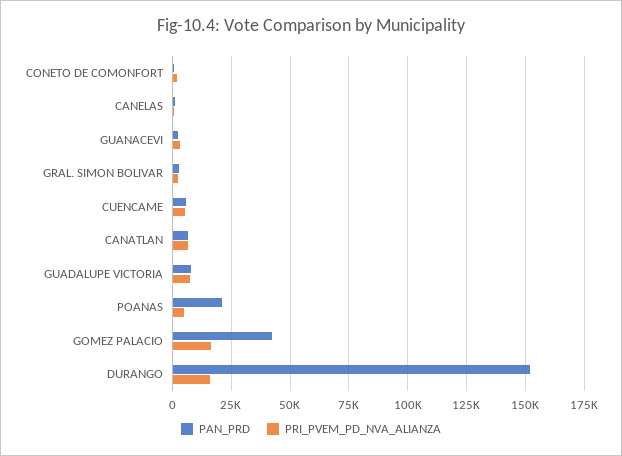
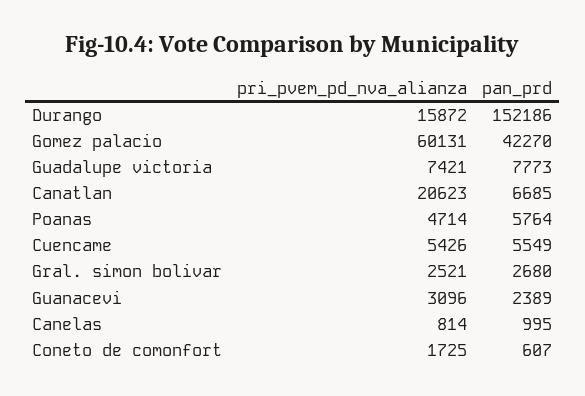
PRI_PVEM_PD_NVA_ALIANZA, CANATLAN: 5000 -> 20623
PAN_PRD, POANAS: 20000 -> 5764
PRI_PVEM_PD_NVA_ALIANZA, GOMEZ PALACIO: 15000 -> 60131

